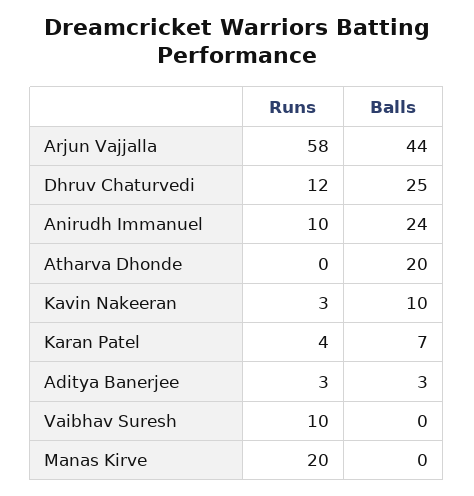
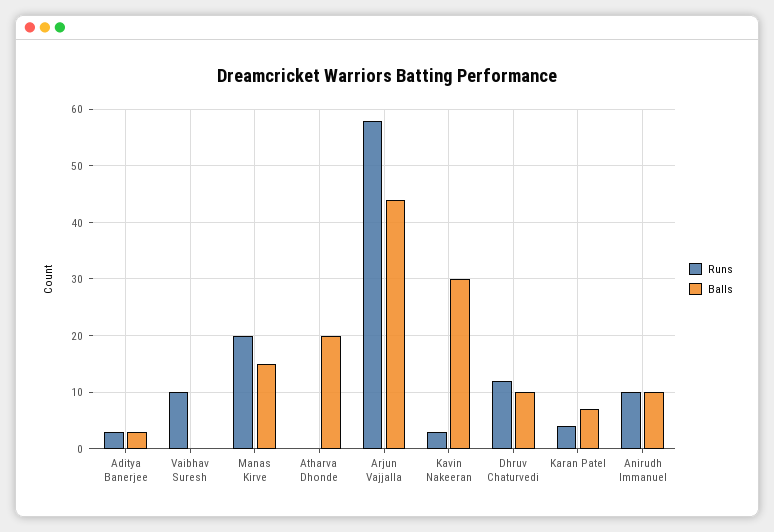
Balls, Dhruv Chaturvedi: 25 -> 10
Balls, Anirudh Immanuel: 24 -> 10
Balls, Kavin Nakeeran: 10 -> 30
Balls, Manas Kirve: 0 -> 15

